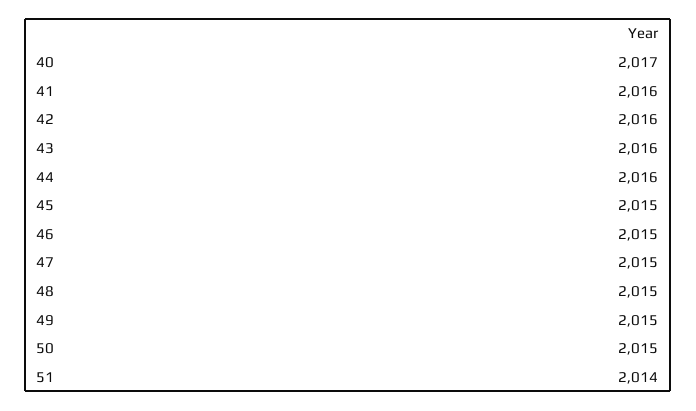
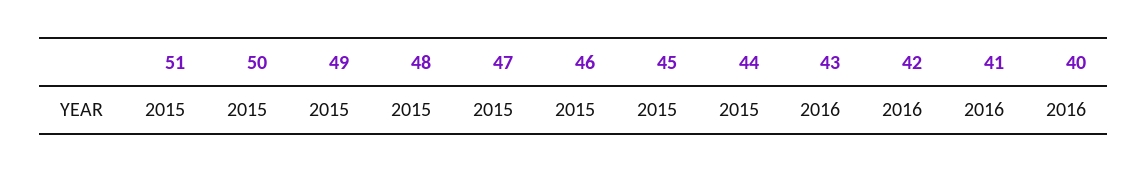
40: 2017 -> 2016
44: 2016 -> 2015
51: 2014 -> 2015

